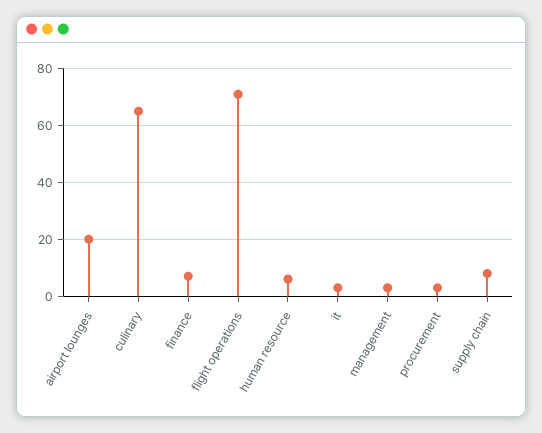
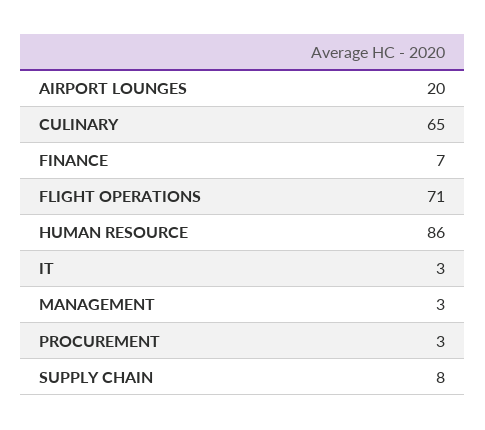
human resource: 5 -> 86

